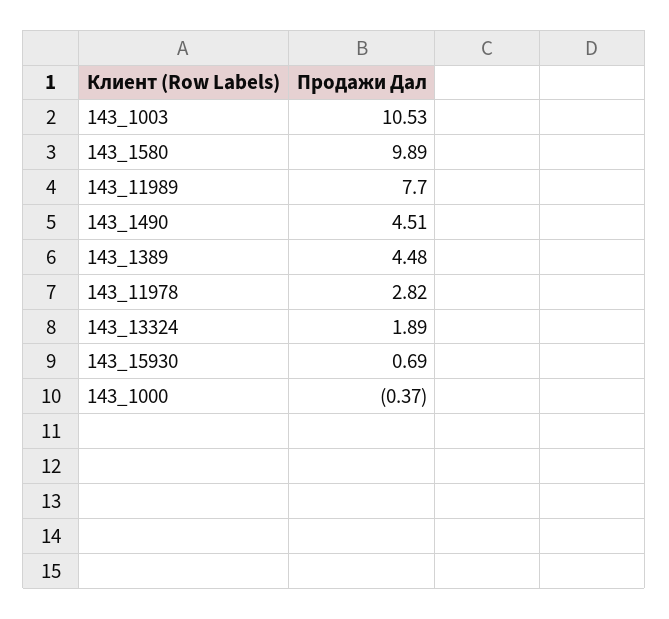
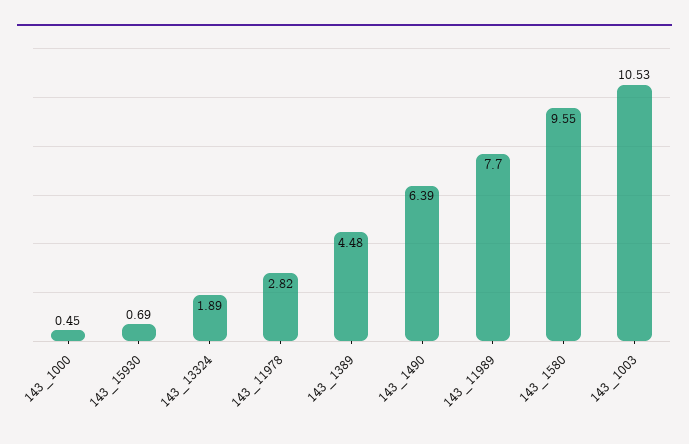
143_1580: 9.89 -> 9.55
143_1490: 4.51 -> 6.39
143_1000: -0.37 -> 0.45

